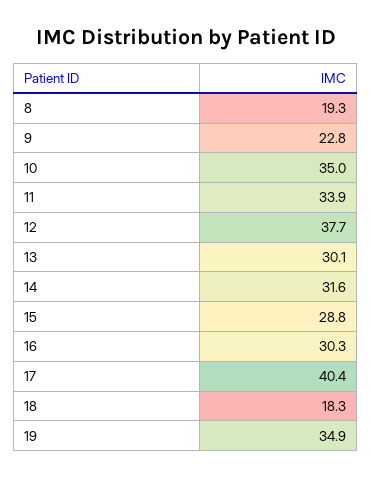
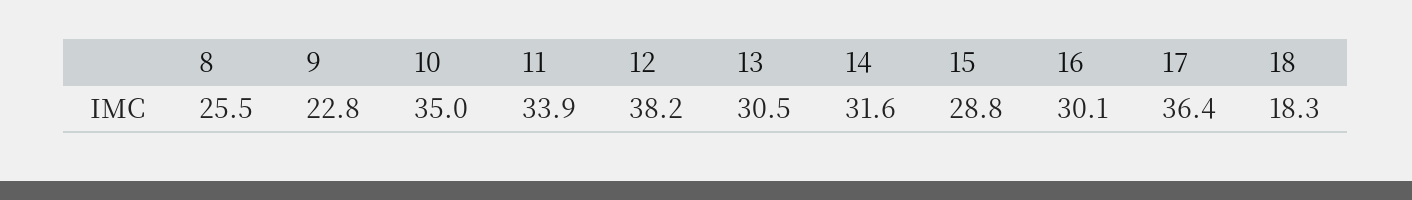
8: 19.3 -> 25.5
12: 37.7 -> 38.2
13: 30.1 -> 30.5
16: 30.3 -> 30.1
17: 40.4 -> 36.4
19: 34.9 -> none

